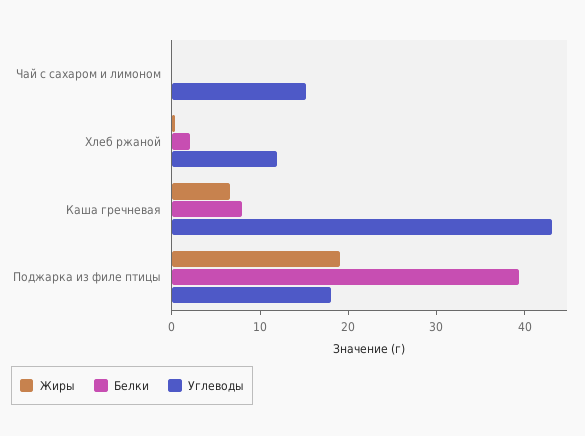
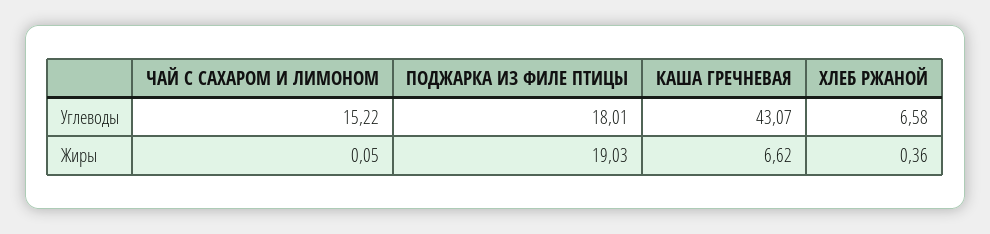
Белки, Чай с сахаром и лимоном: 0 -> none
Белки, Хлеб ржаной: 2 -> none
Углеводы, Хлеб ржаной: 12 -> 6.58
Белки, Каша гречневая: 8 -> none
Белки, Поджарка из филе птицы: 40 -> none

